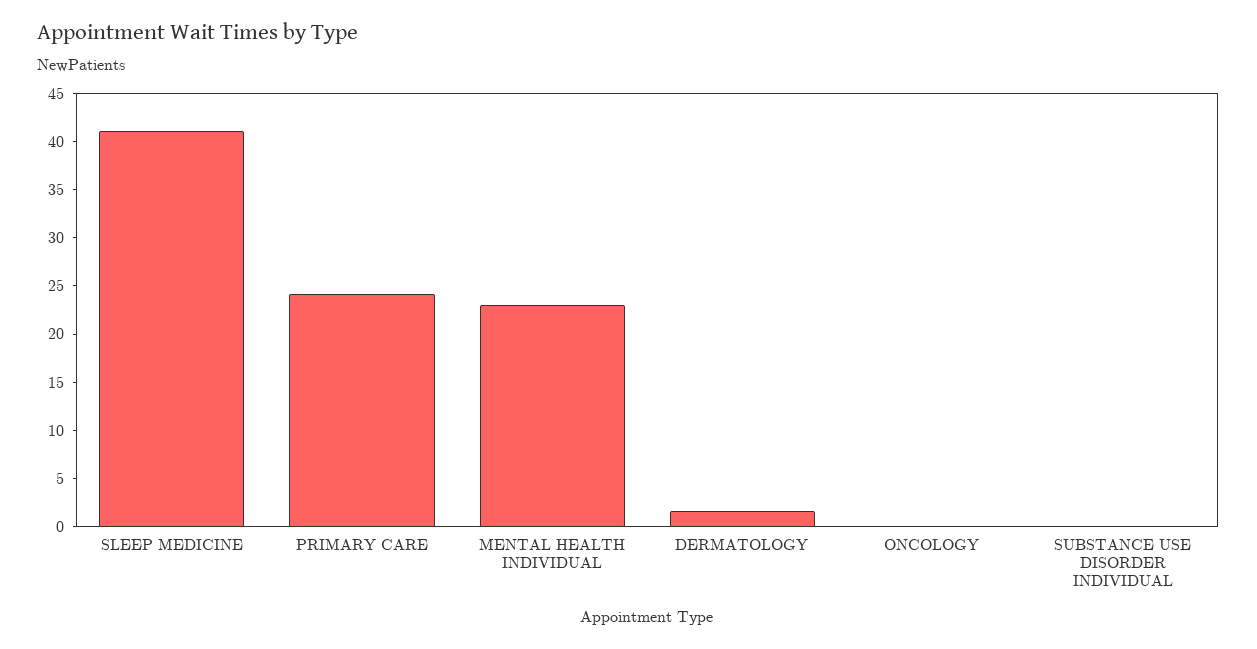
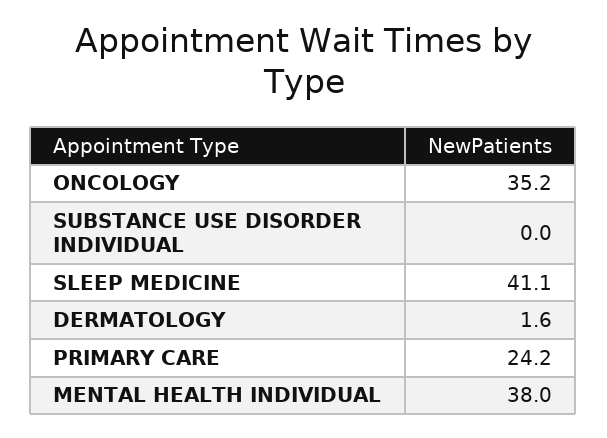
MENTAL HEALTH INDIVIDUAL: 23 -> 38
ONCOLOGY: 0 -> 35.2

